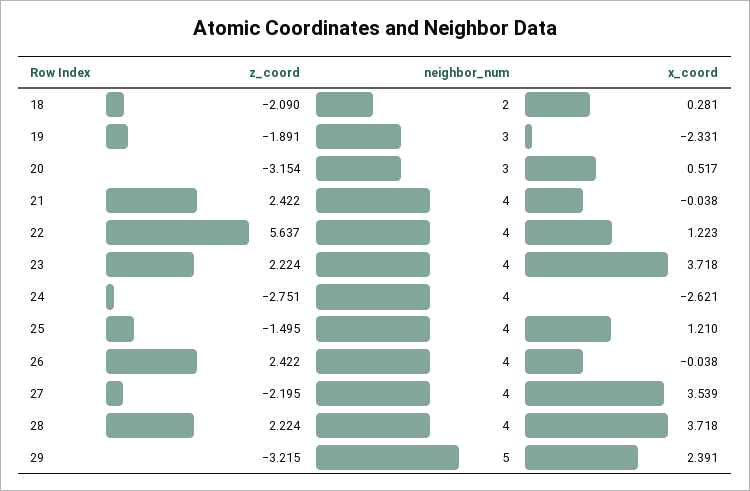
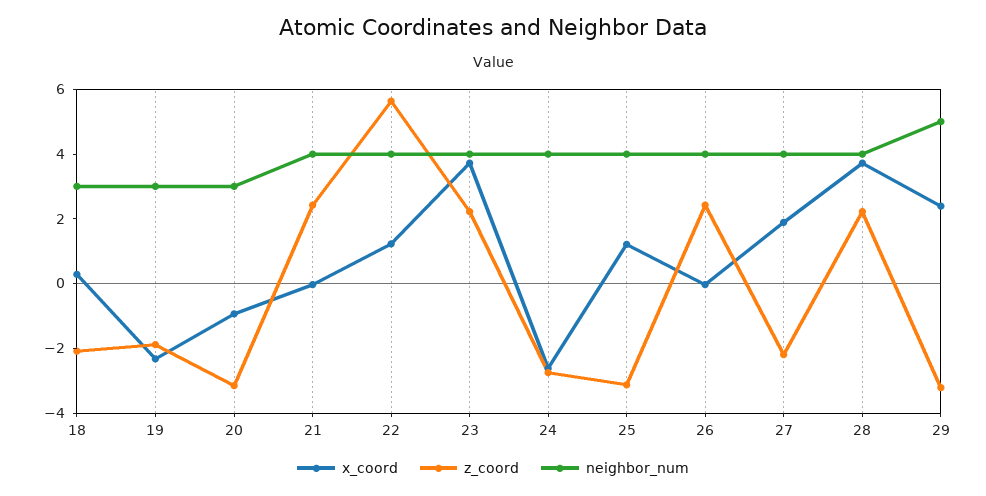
neighbor_num, 18: 2 -> 3
x_coord, 20: 0.517 -> -1
z_coord, 25: -1.495 -> -3
x_coord, 27: 3.539 -> 2

